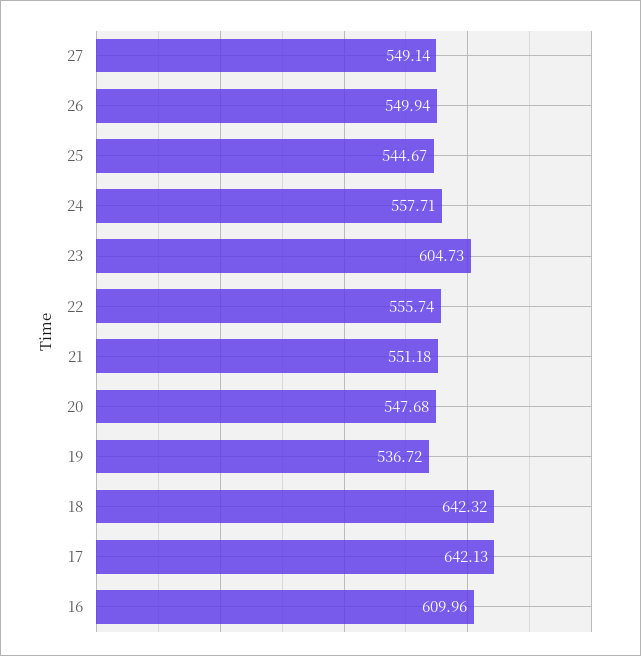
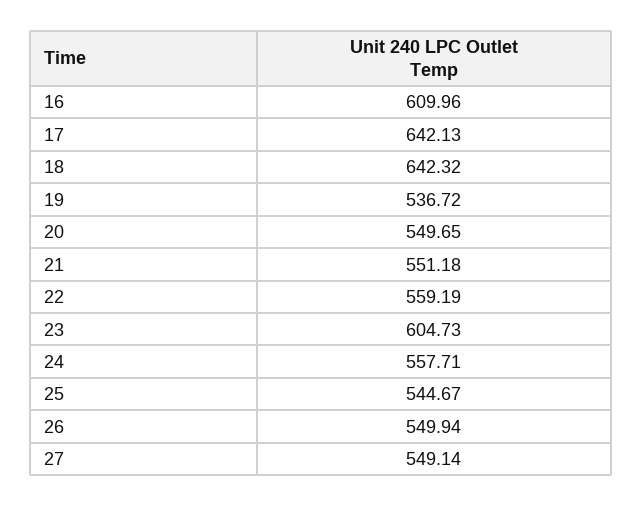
22: 555.74 -> 559.19
20: 547.68 -> 549.65

